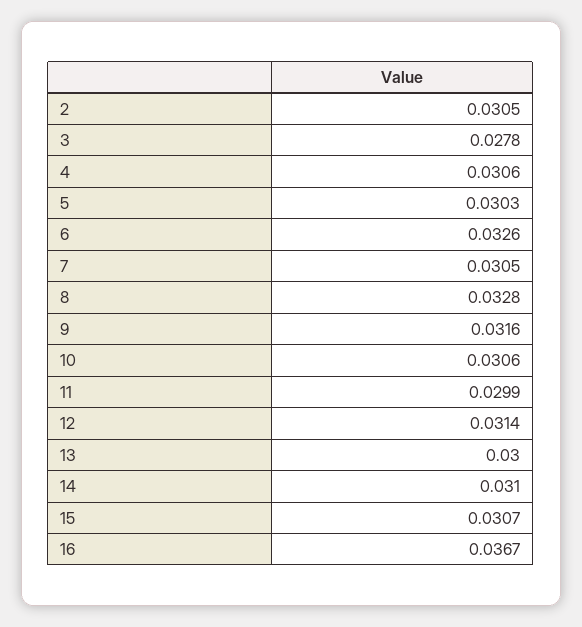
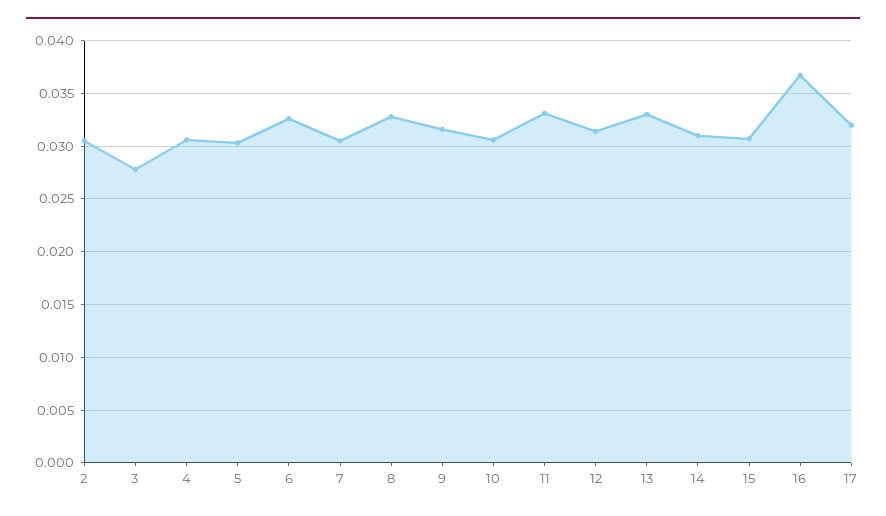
11: 0.0299 -> 0.033
13: 0.03 -> 0.033
17: none -> 0.032

